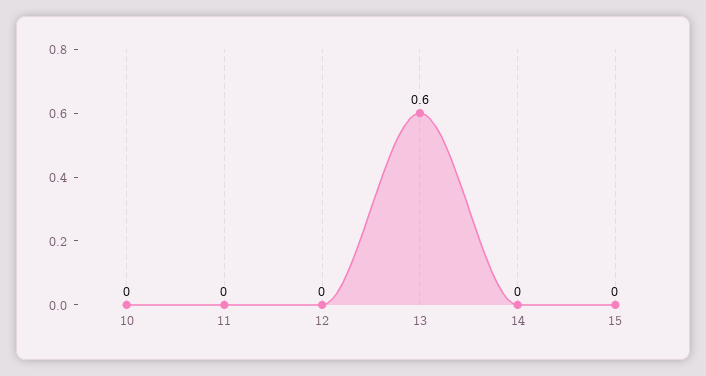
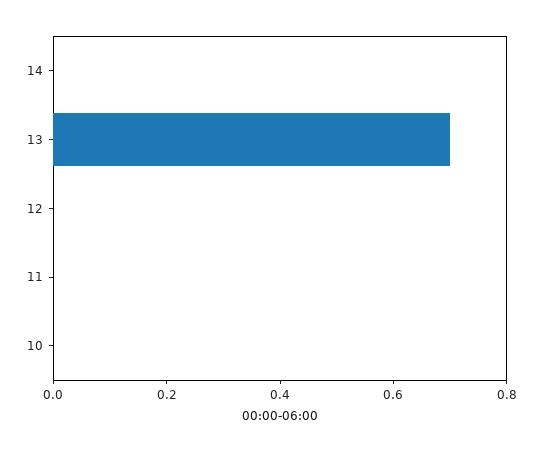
13: 0.6 -> 0.7
15: 0 -> none

